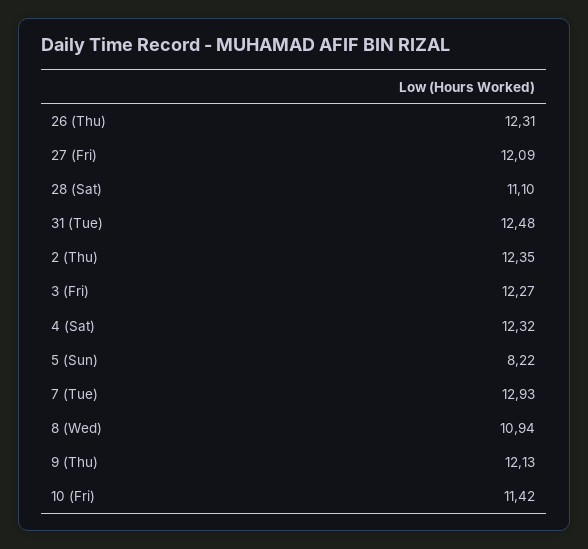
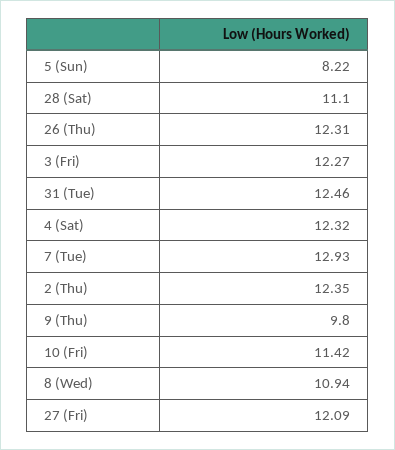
31 (Tue): 12.48 -> 12.46
9 (Thu): 12.13 -> 9.8

